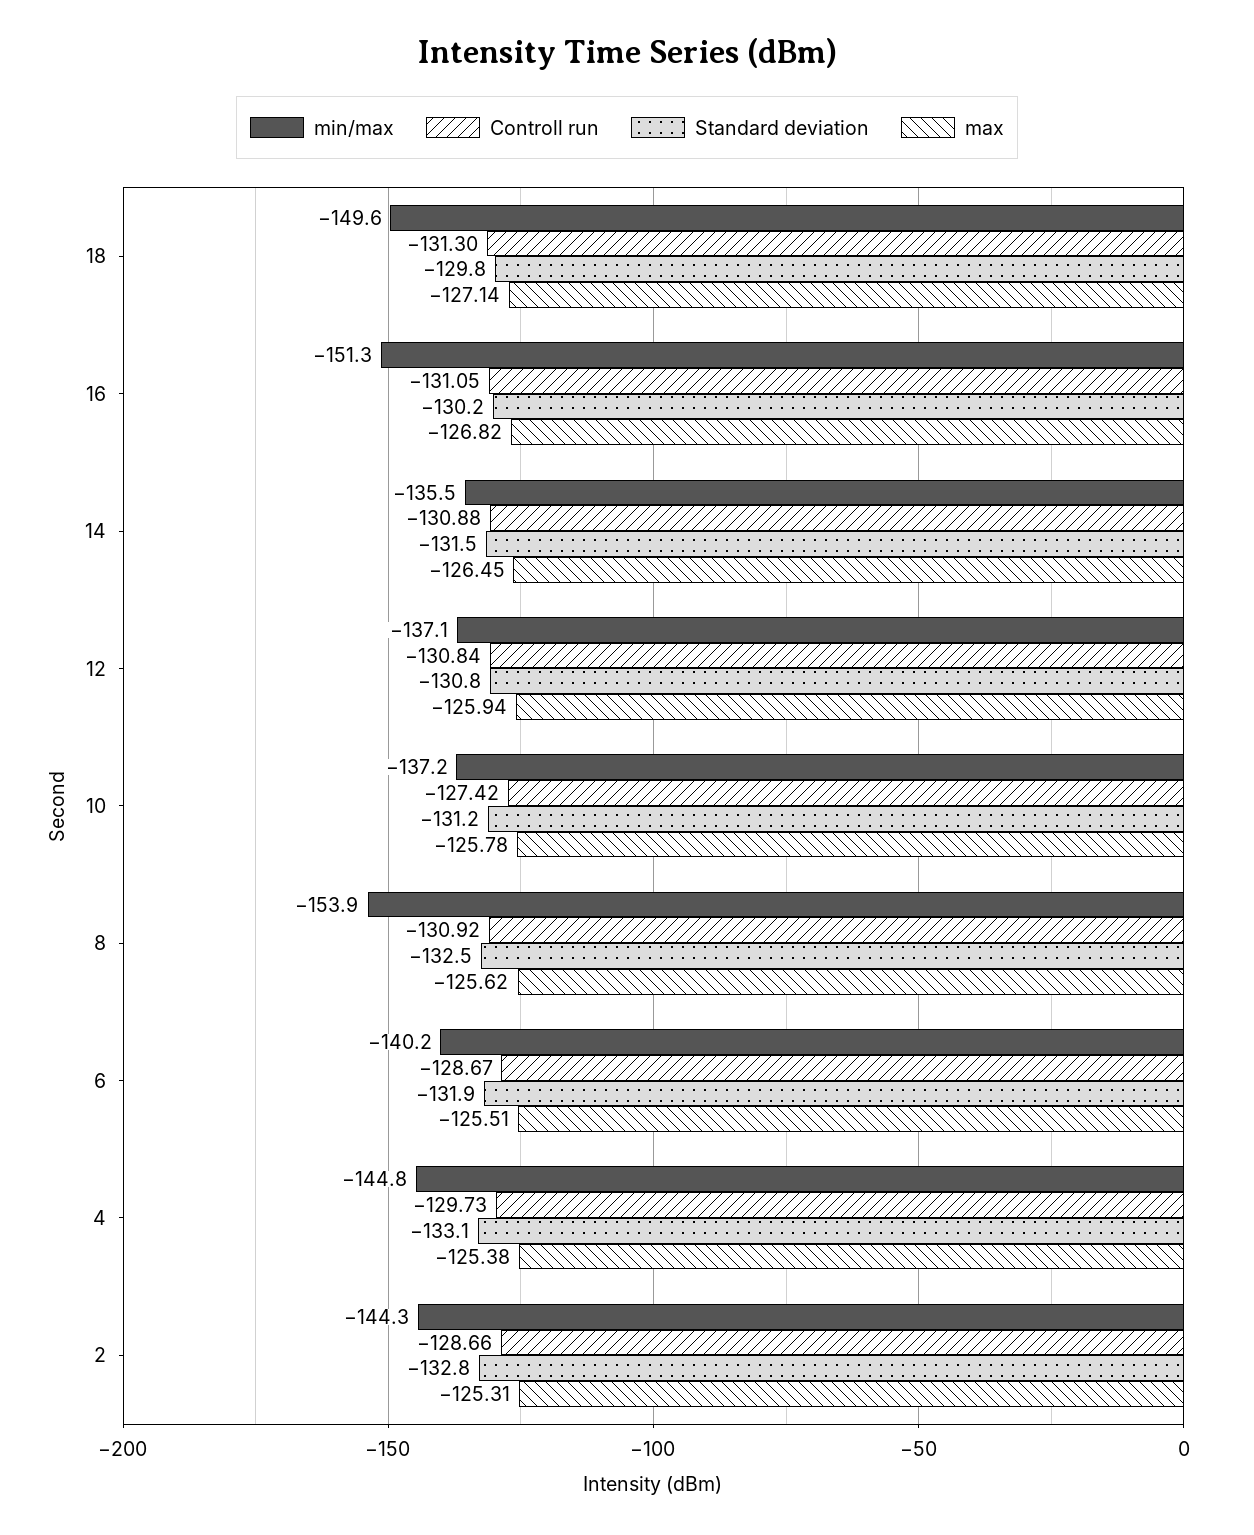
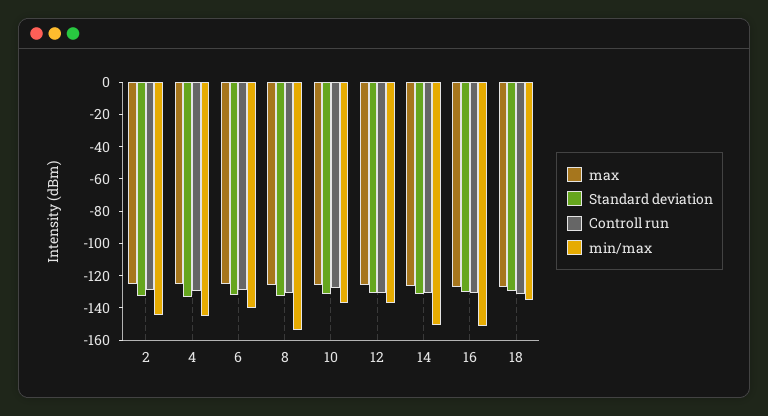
min/max, 18: -149.6 -> -135
min/max, 14: -135.5 -> -150

